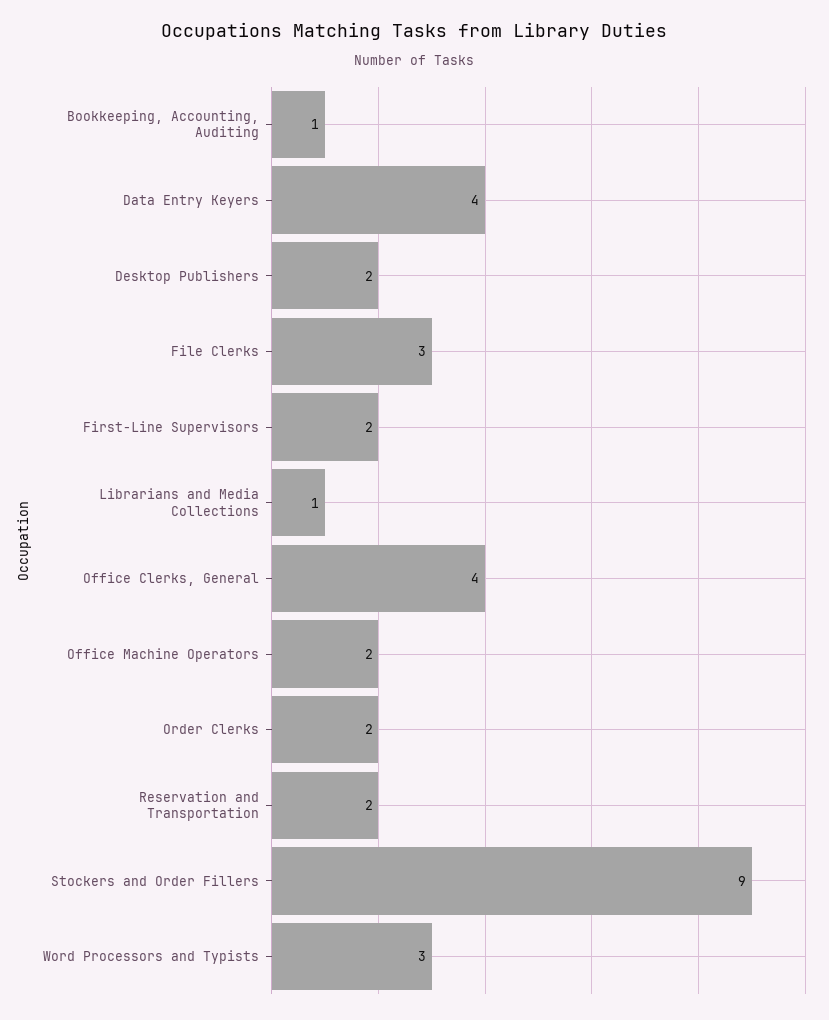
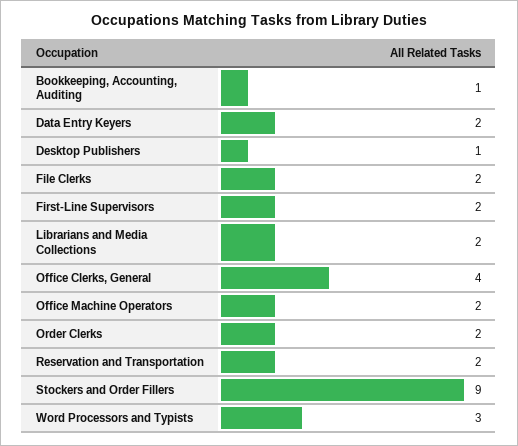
Data Entry Keyers: 4 -> 2
Desktop Publishers: 2 -> 1
File Clerks: 3 -> 2
Librarians and Media Collections: 1 -> 2

